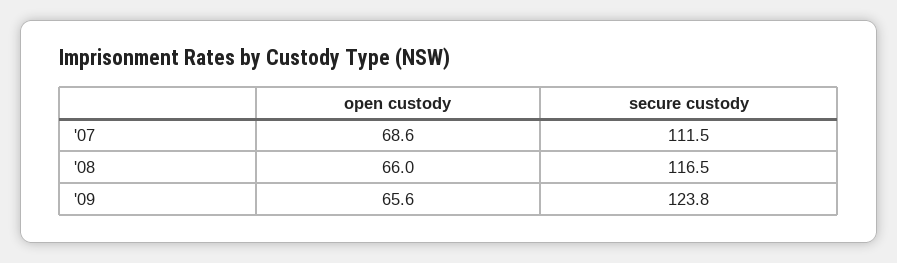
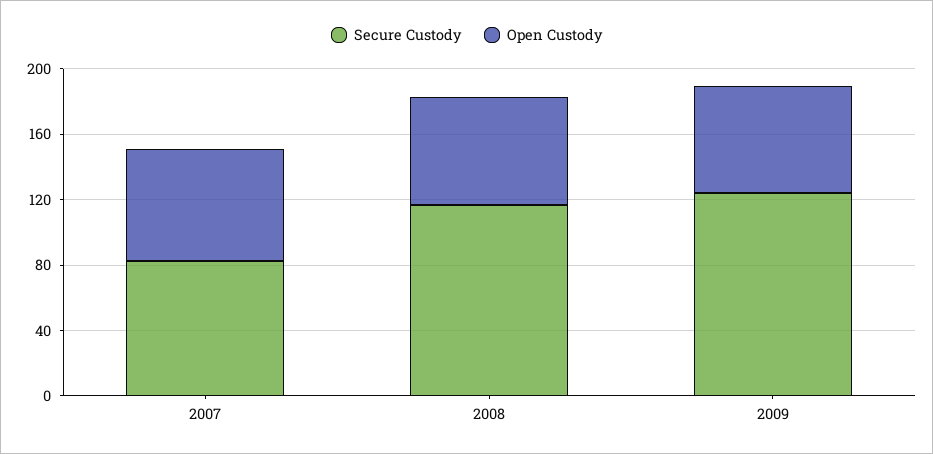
secure custody, '07: 111.5 -> 80

